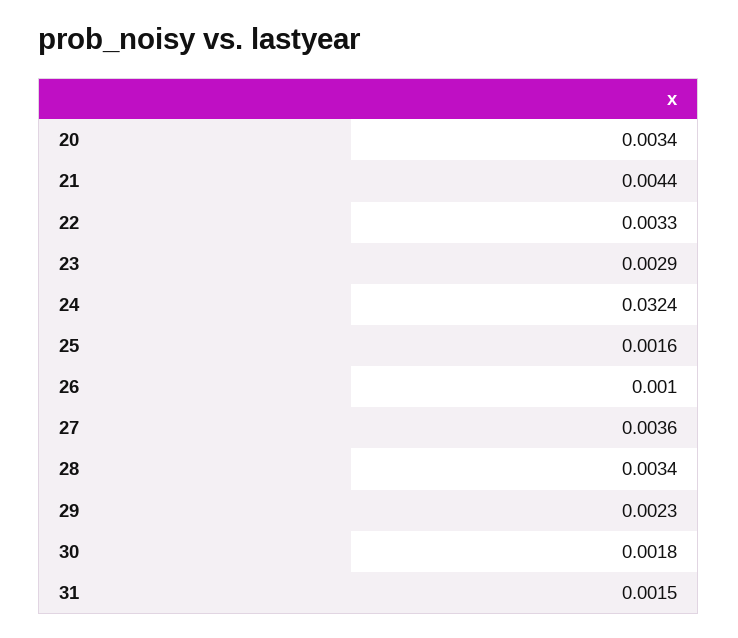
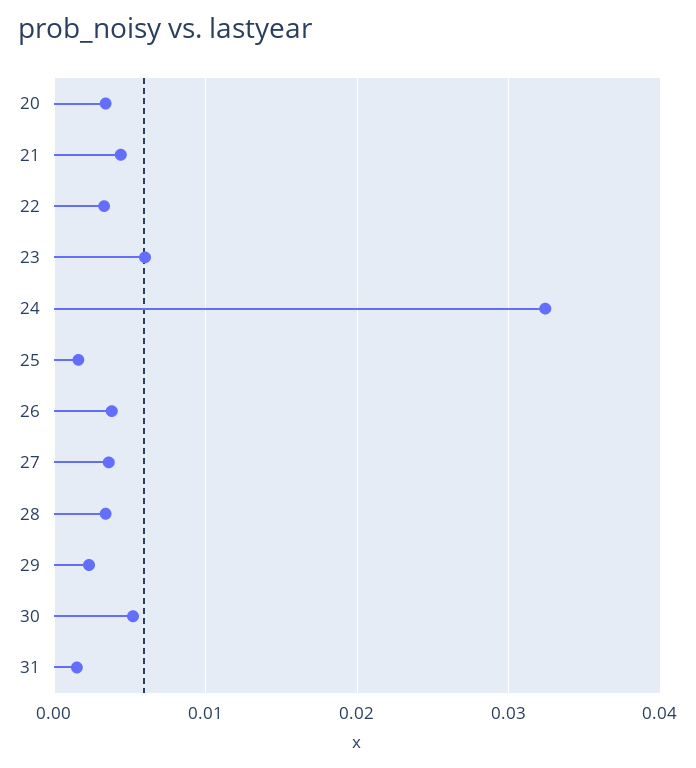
23: 0.0029 -> 0.006
26: 0.001 -> 0.004
30: 0.0018 -> 0.005

